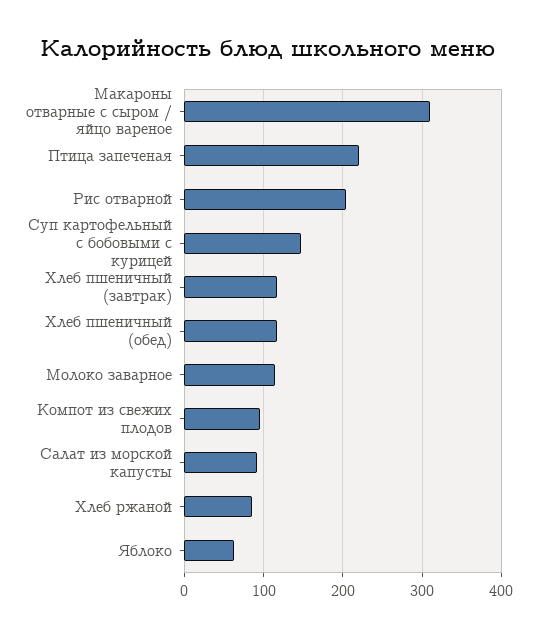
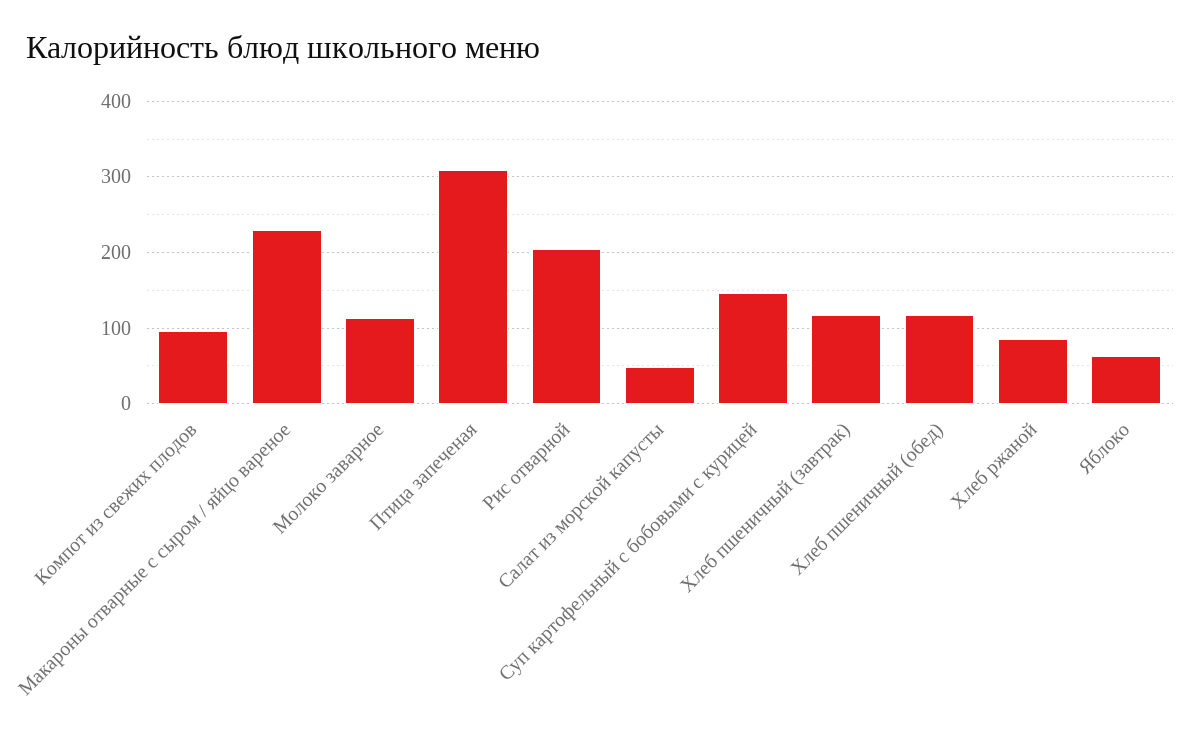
Макароны отварные с сыром / яйцо вареное: 310 -> 230
Птица запеченая: 220 -> 310
Салат из морской капусты: 90 -> 50

